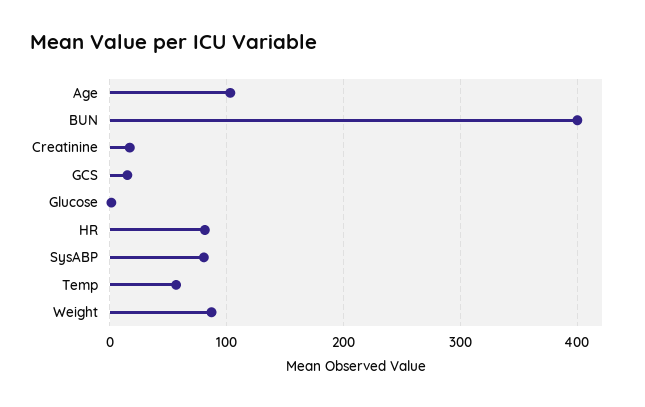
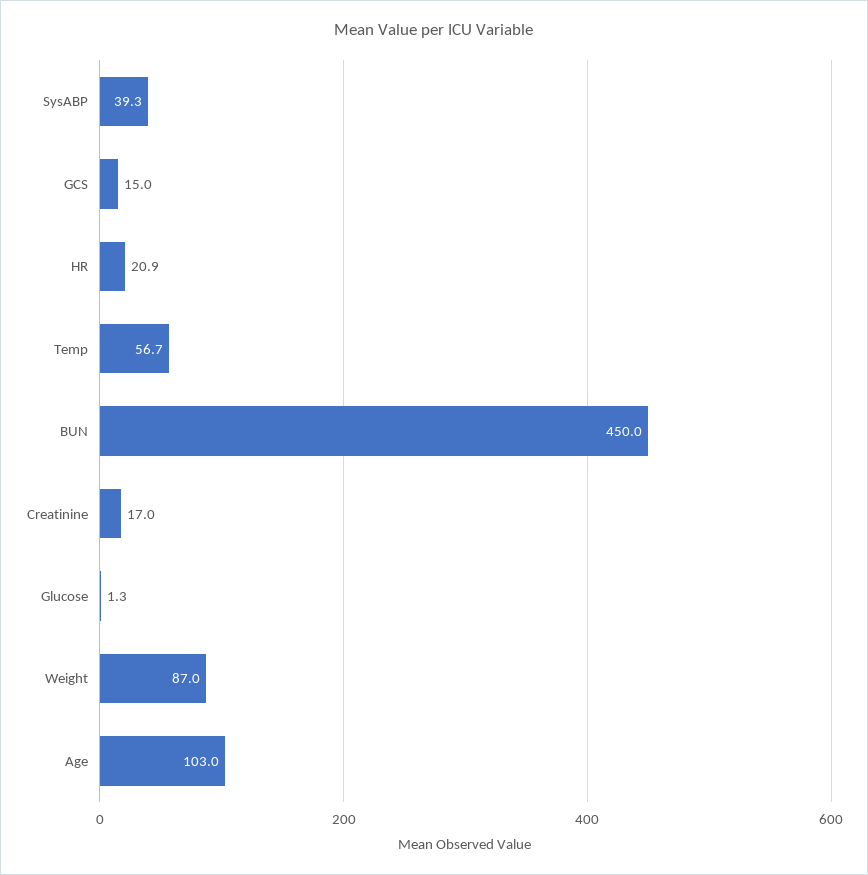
BUN: 400 -> 450
HR: 80 -> 20.9
SysABP: 80 -> 39.3

